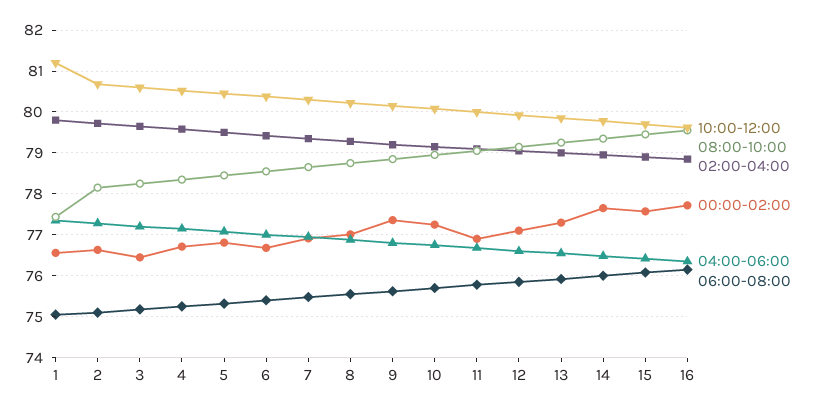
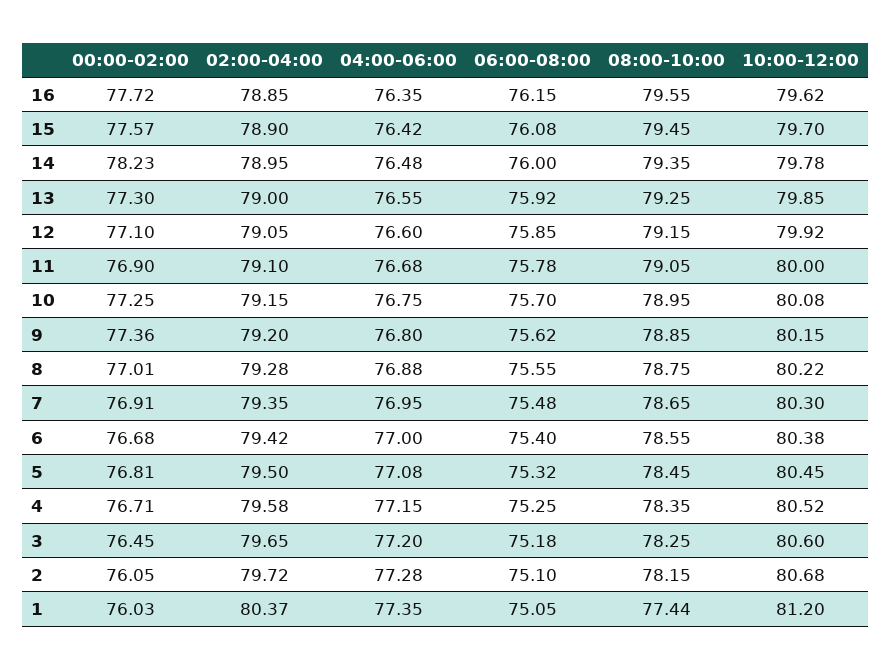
02:00-04:00, 1: 79.8 -> 80.37
00:00-02:00, 1: 76.6 -> 76.03
00:00-02:00, 2: 76.6 -> 76.05
00:00-02:00, 14: 77.6 -> 78.23

